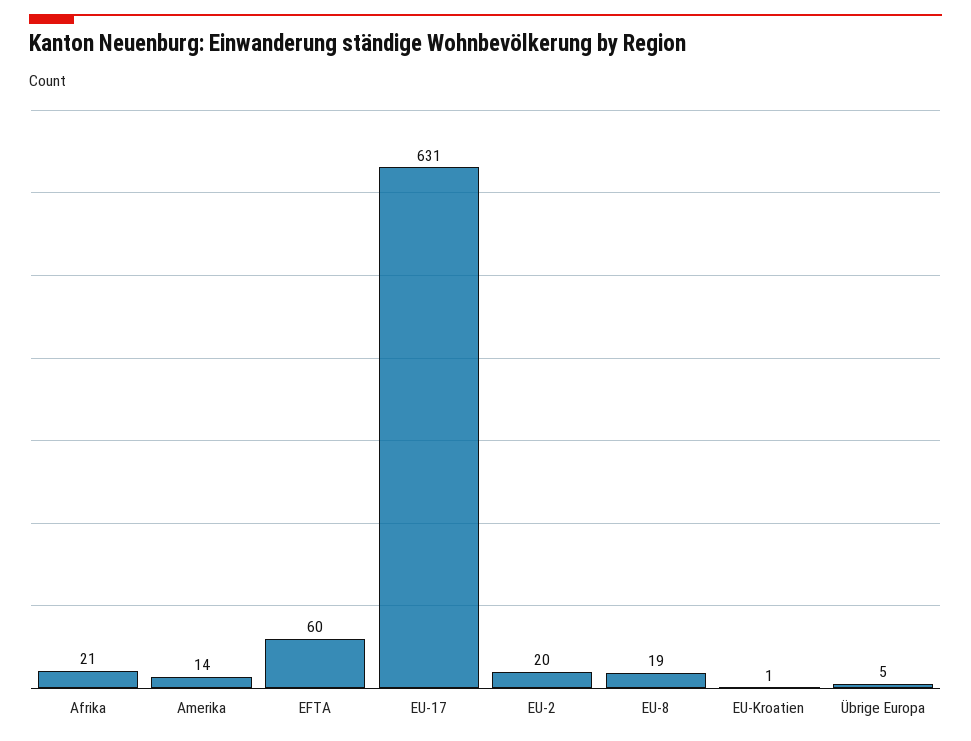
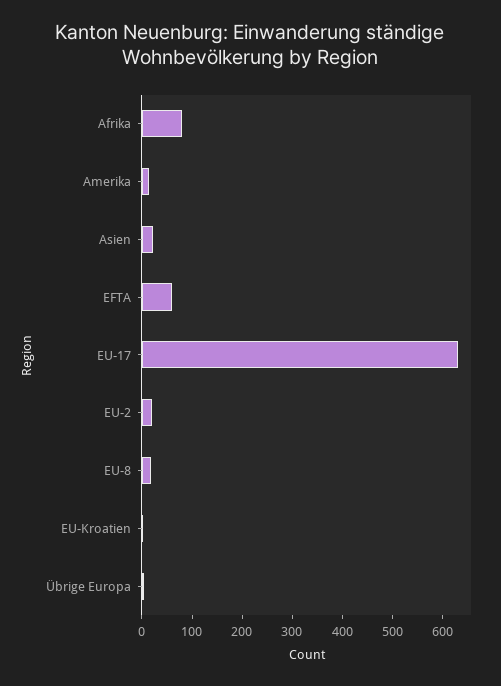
Afrika: 21 -> 80
Asien: none -> 20

